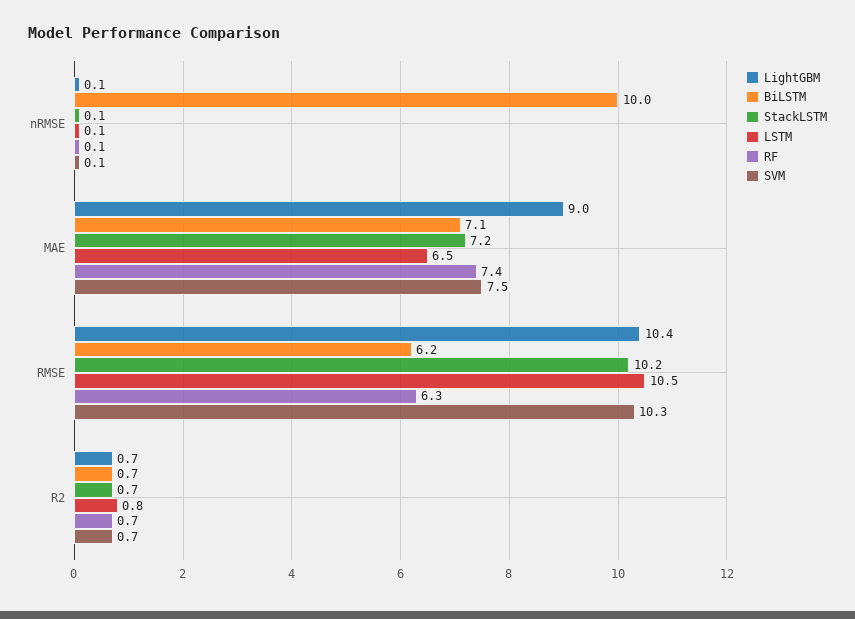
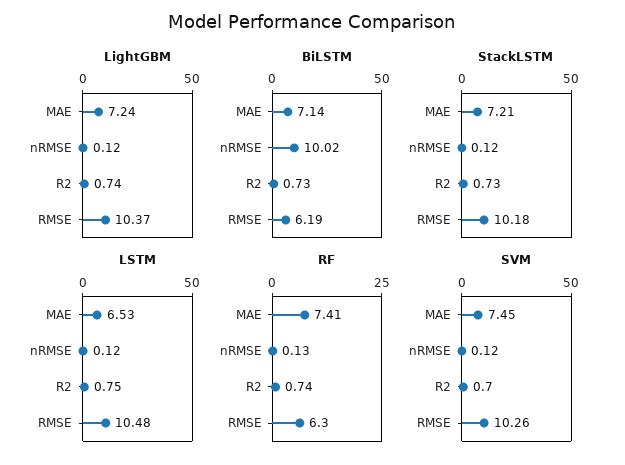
LightGBM, MAE: 9 -> 7.24

